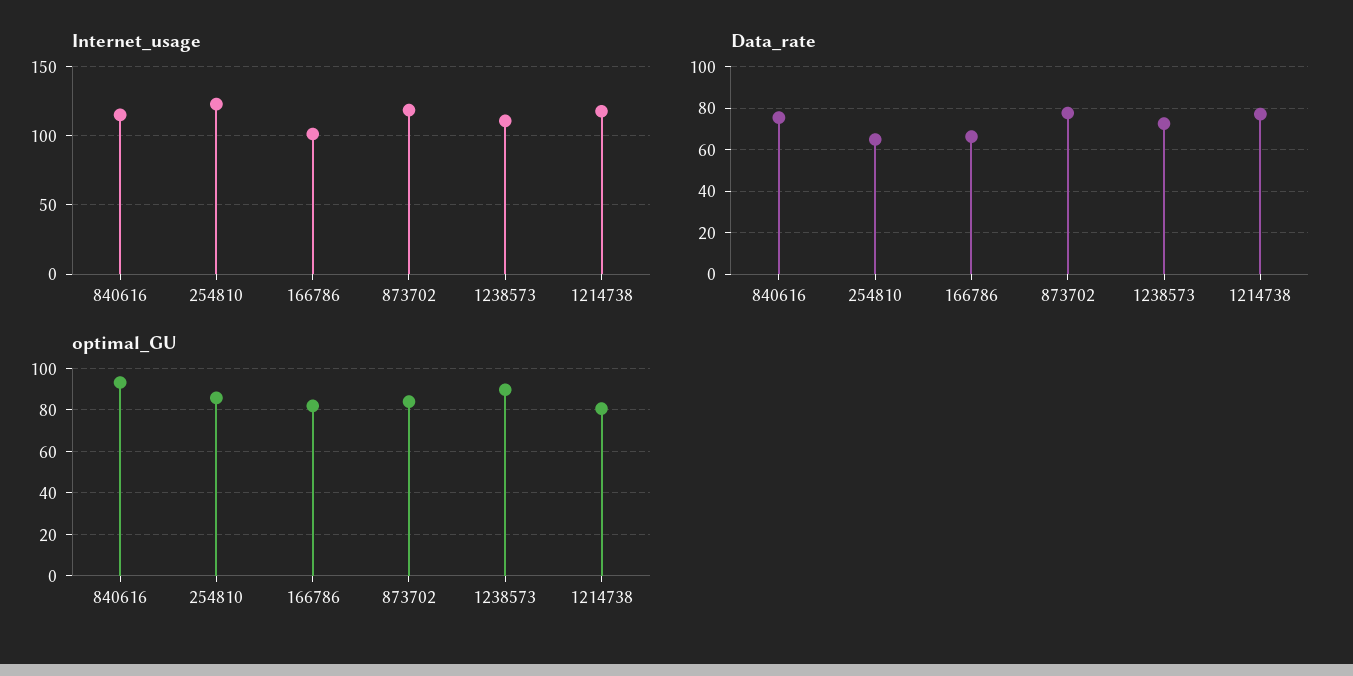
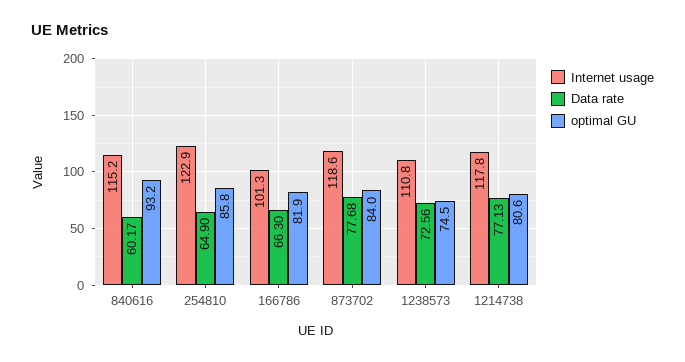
Data_rate, 840616: 75 -> 60.17
optimal_GU, 1238573: 90 -> 74.5

